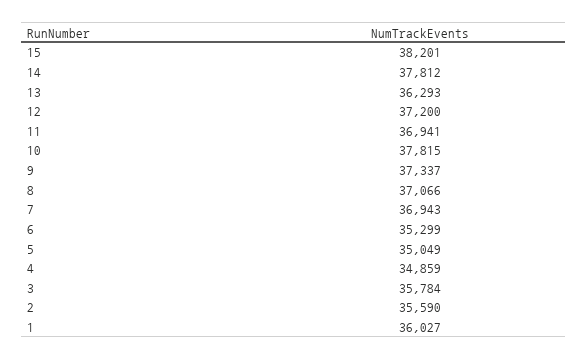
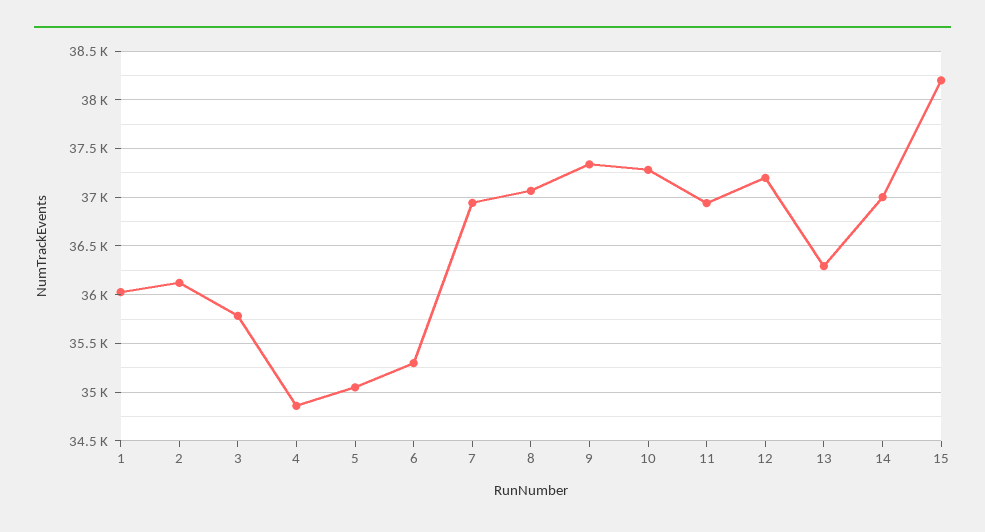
14: 37812 -> 37000
10: 37815 -> 37300
2: 35590 -> 36100

